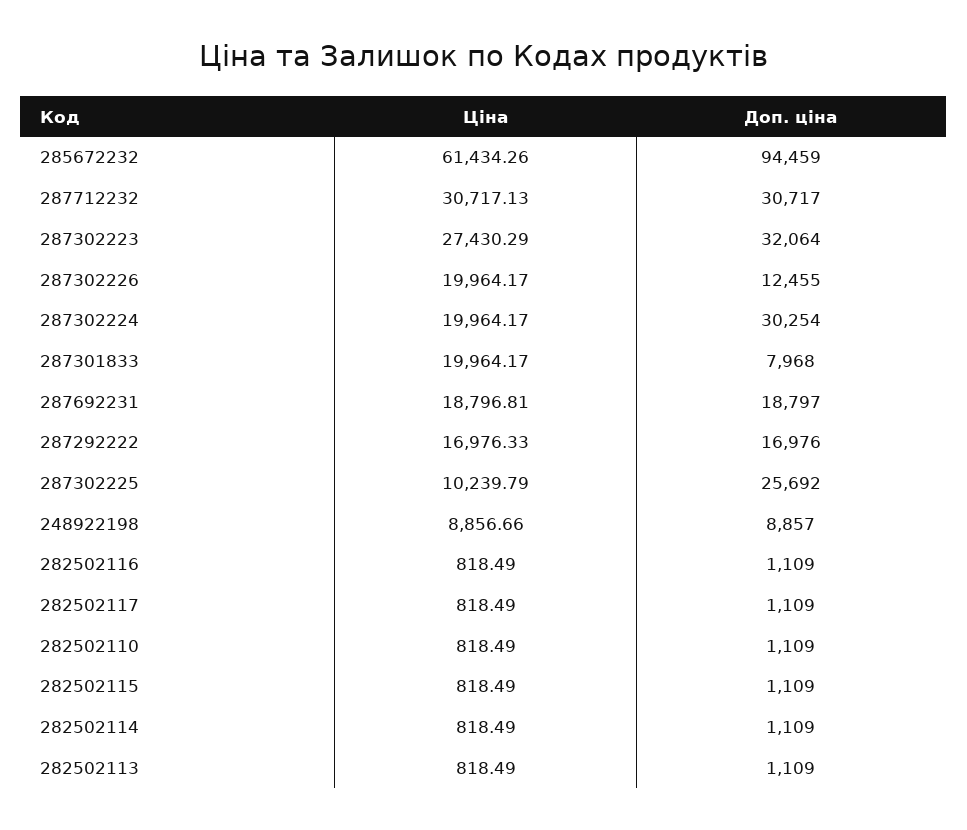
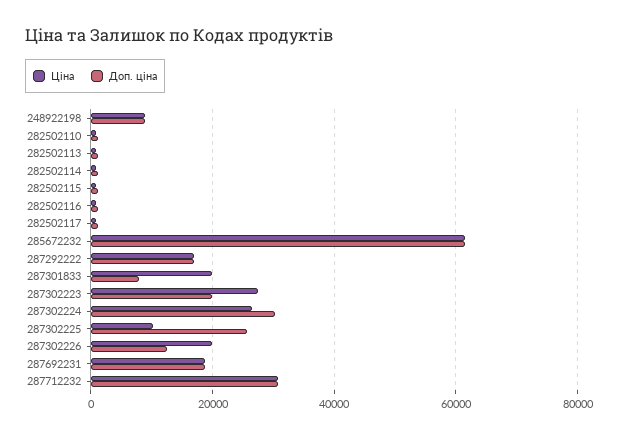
Доп. ціна, 285672232: 94459 -> 62000
Доп. ціна, 287302223: 32064 -> 20000
Ціна, 287302224: 19964.17 -> 26000

